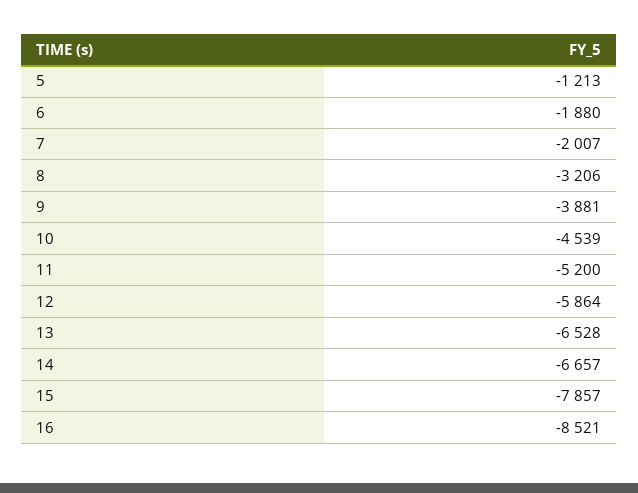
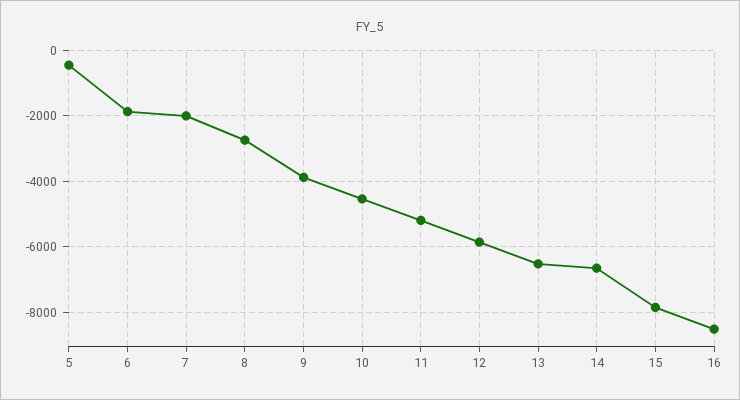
5: -1213 -> -400
8: -3206 -> -2800

